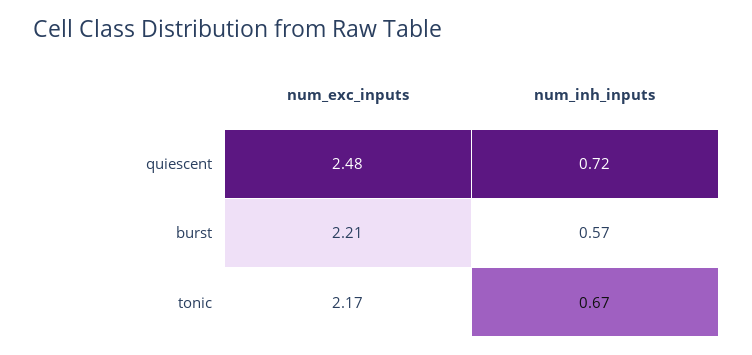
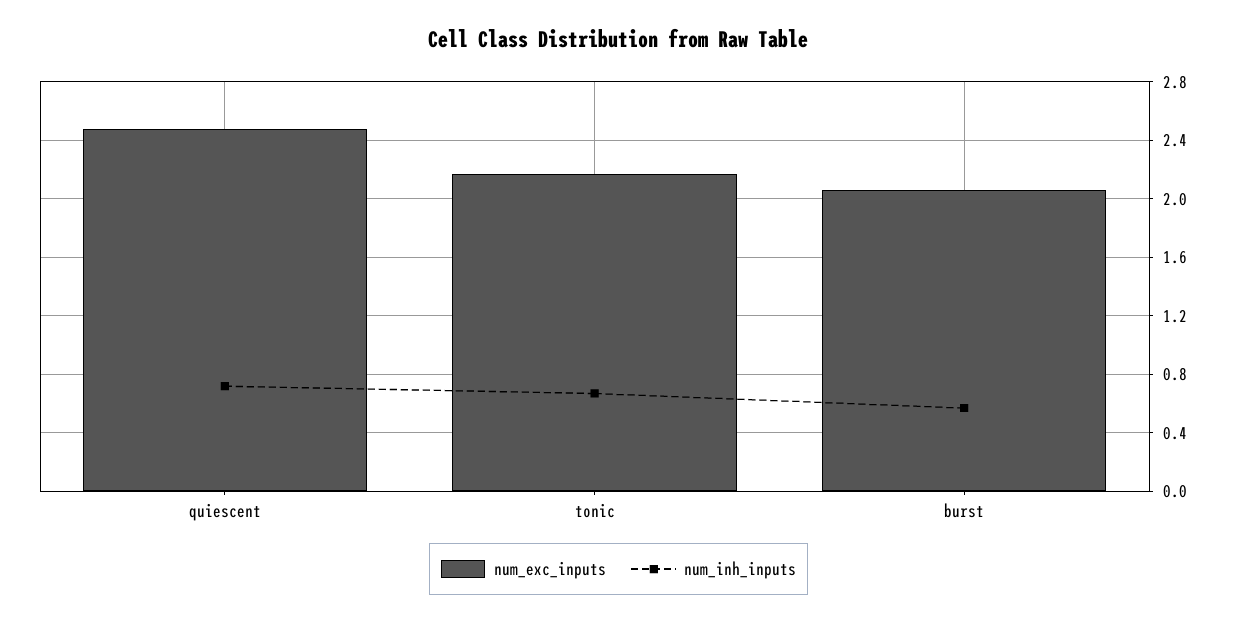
num_exc_inputs, burst: 2.21 -> 2.05

